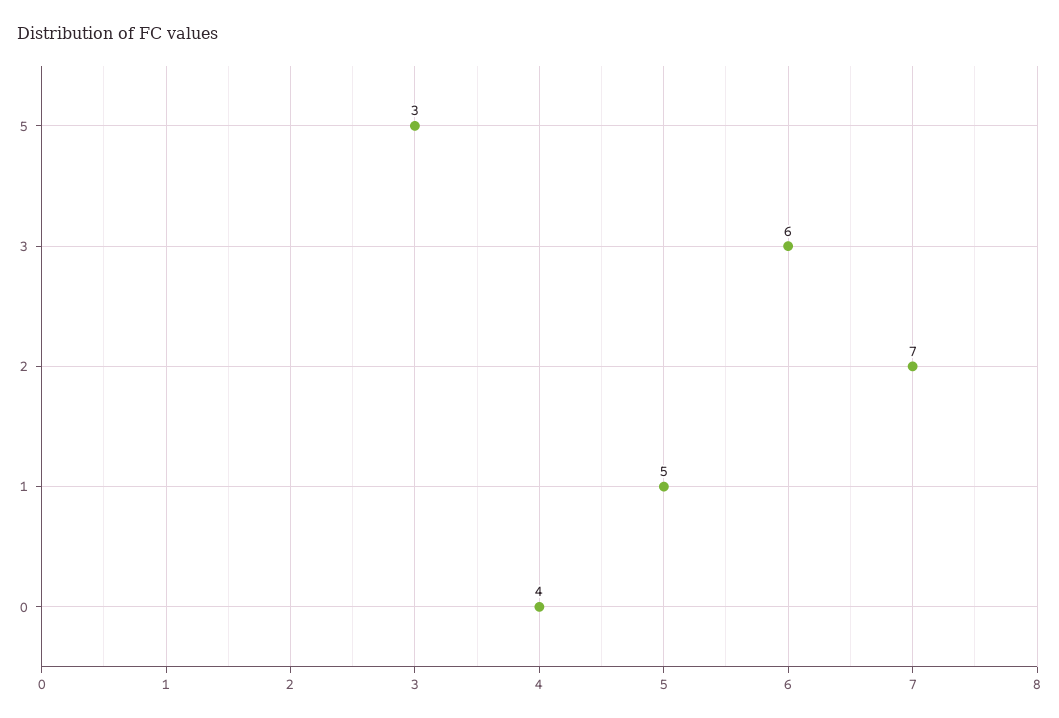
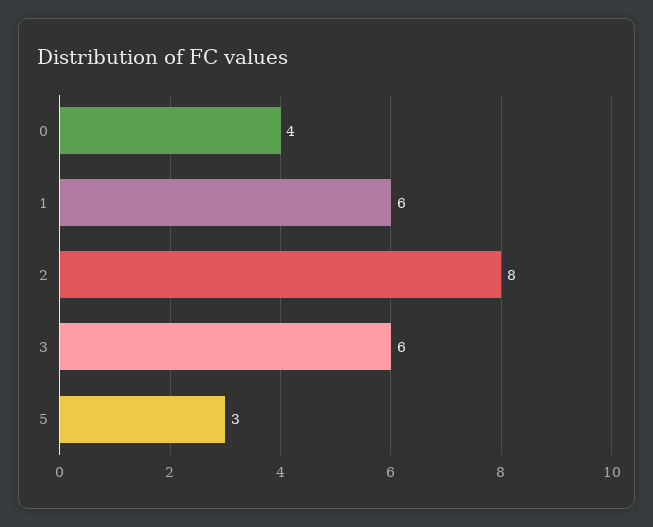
2: 7 -> 8
1: 5 -> 6

